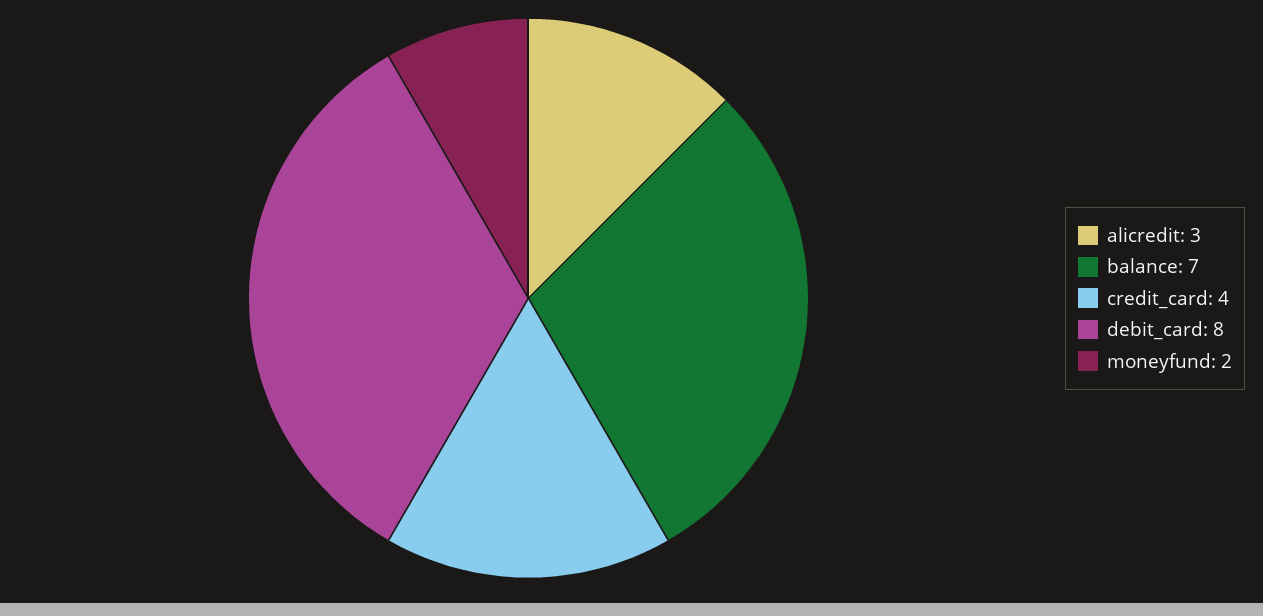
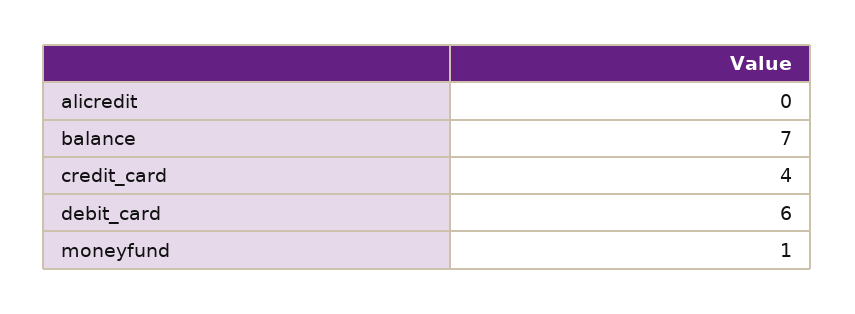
alicredit: 3 -> 0
debit_card: 8 -> 6
moneyfund: 2 -> 1

